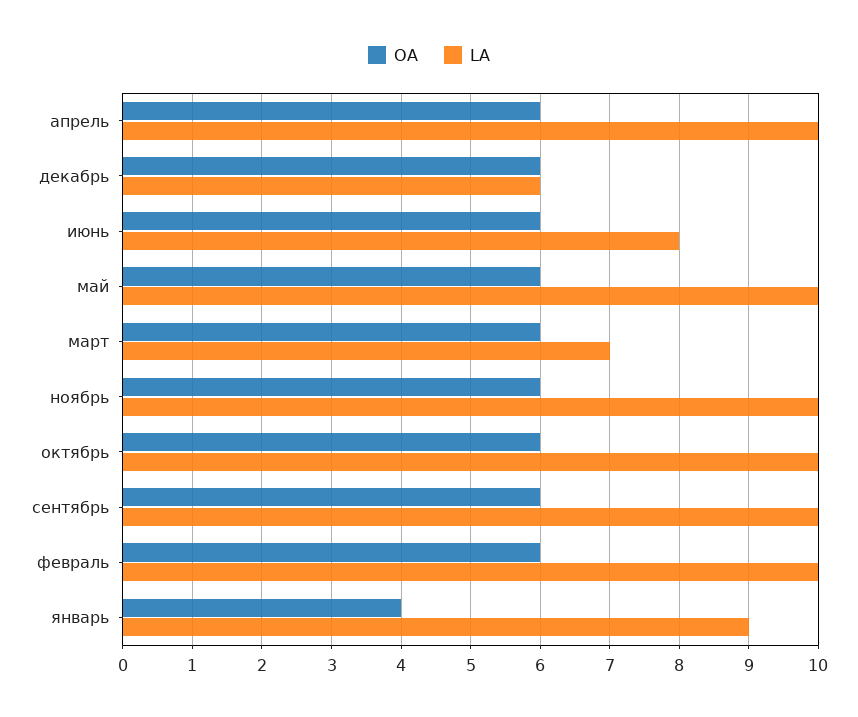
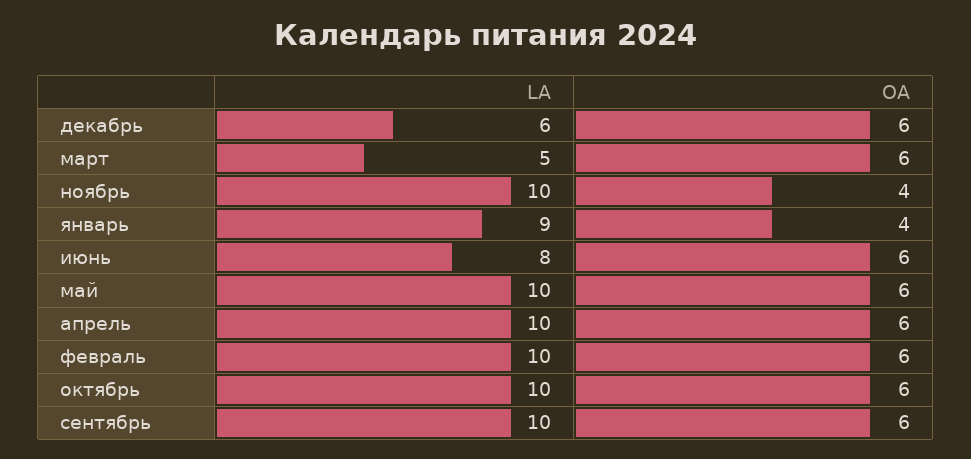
LA, март: 7 -> 5
OA, ноябрь: 6 -> 4

